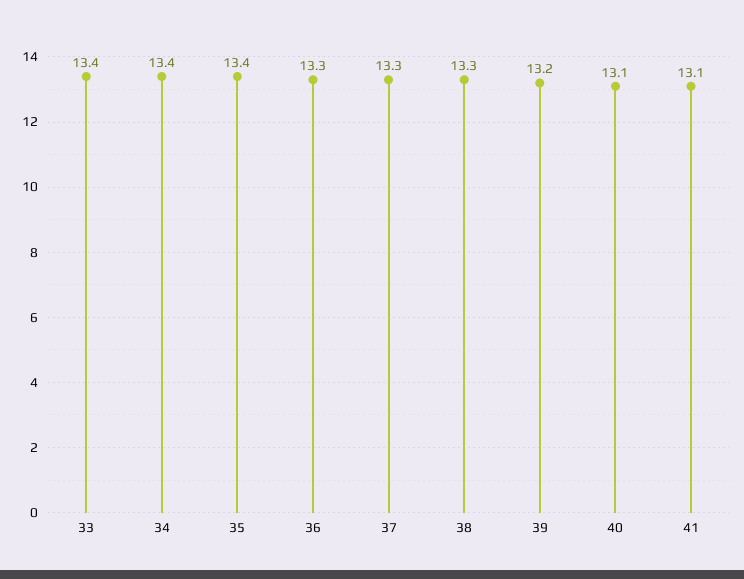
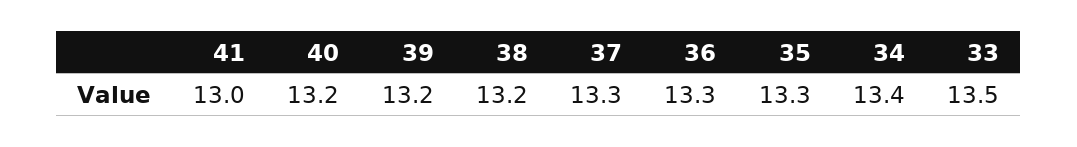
33: 13.4 -> 13.5
35: 13.4 -> 13.3
38: 13.3 -> 13.2
40: 13.1 -> 13.2
41: 13.1 -> 13

